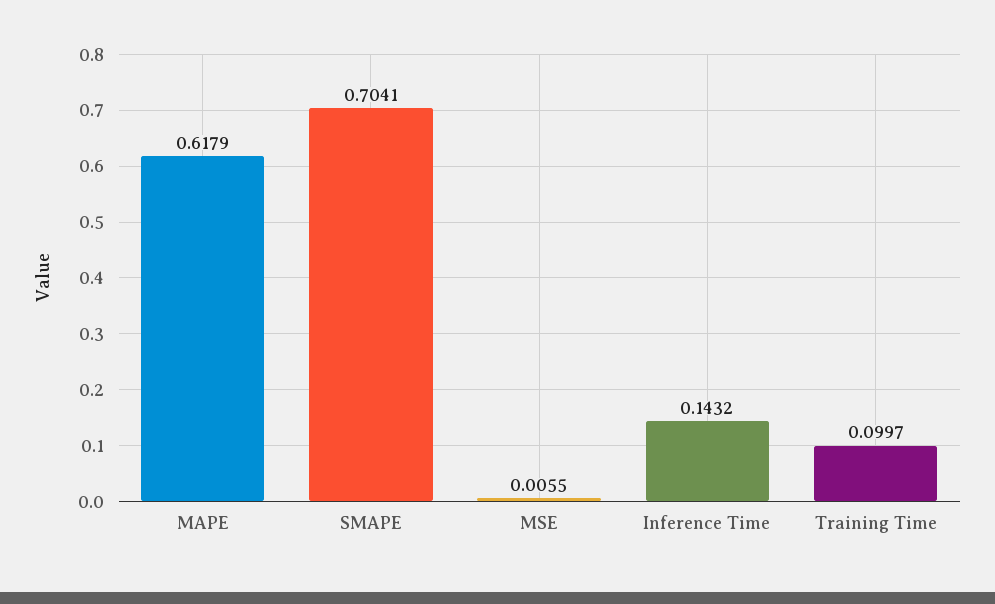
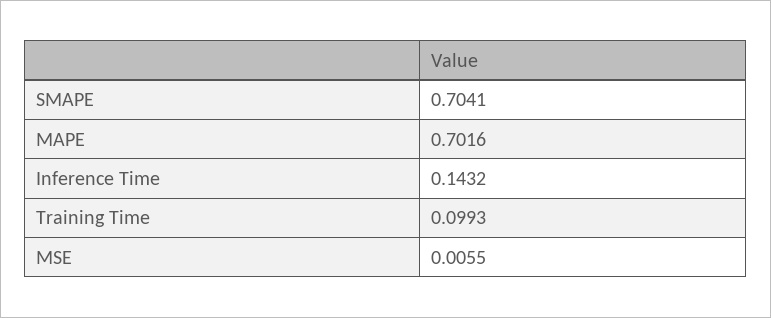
MAPE: 0.6179 -> 0.7016
Training Time: 0.0997 -> 0.0993

